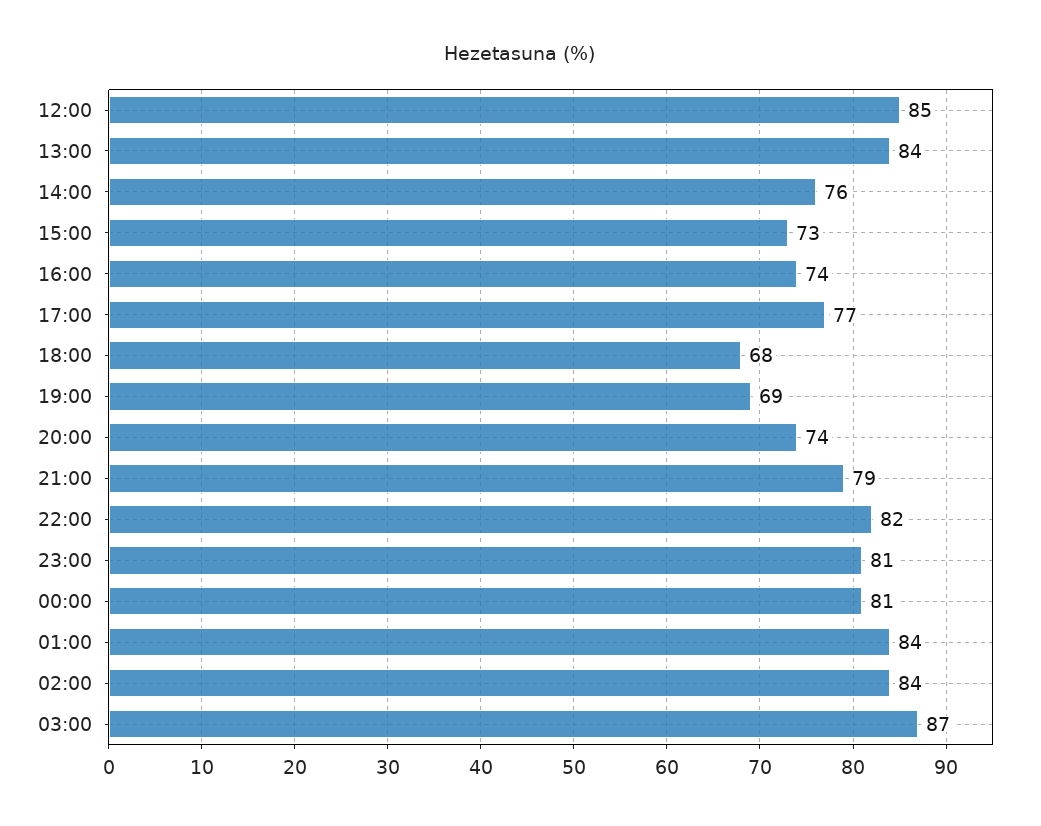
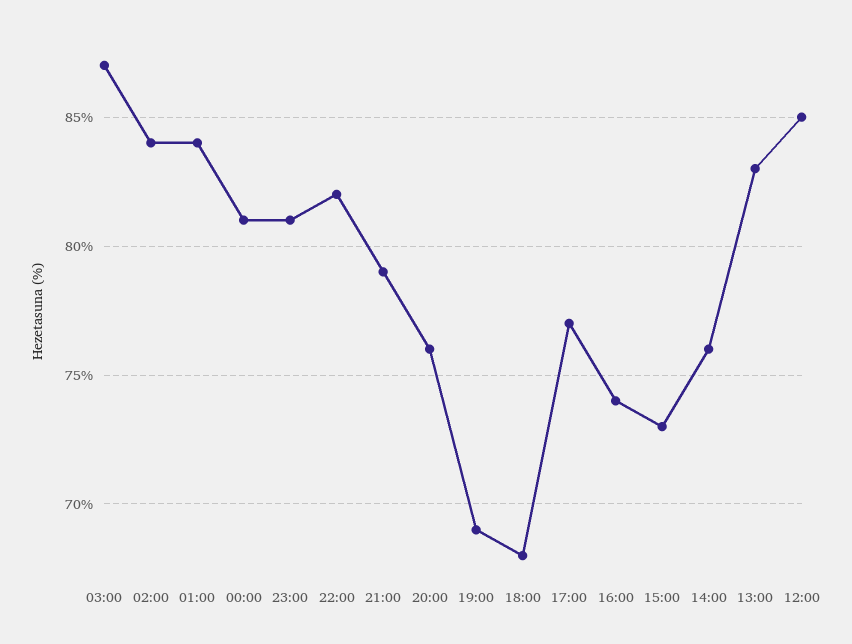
13:00: 84 -> 83
20:00: 74 -> 76

